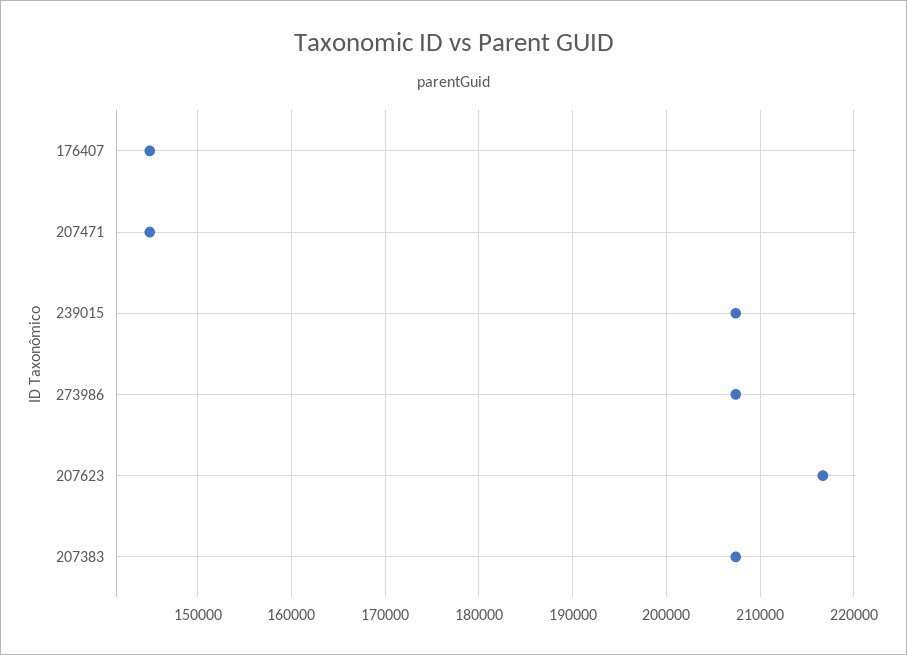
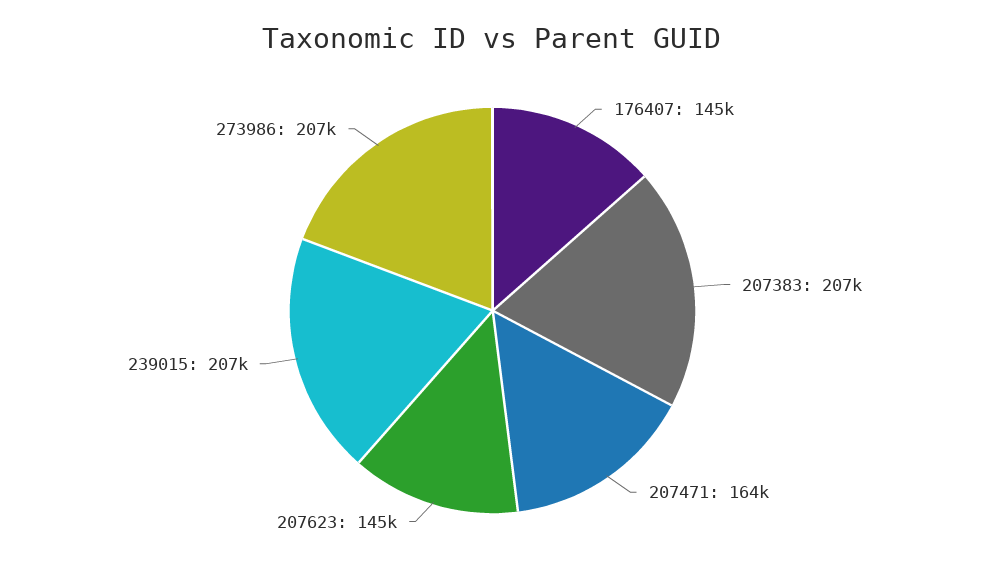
207471: 145000 -> 164000
207623: 217000 -> 145000

